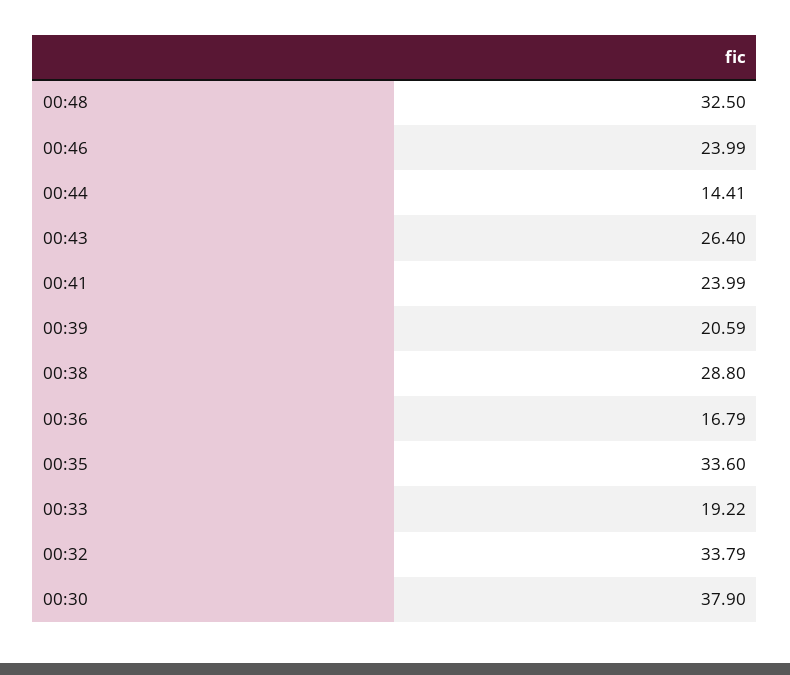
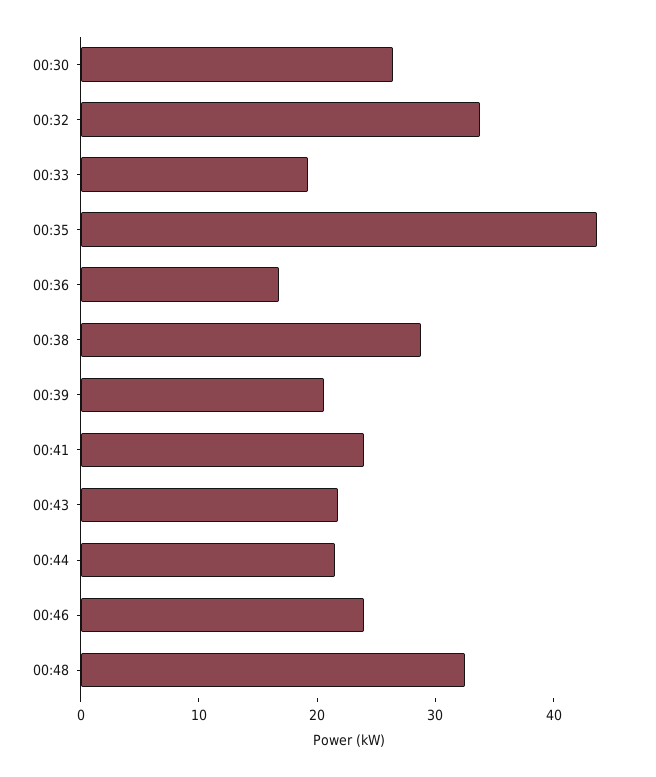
00:44: 14.41 -> 22
00:43: 26.4 -> 22
00:35: 33.6 -> 44
00:30: 37.9 -> 26

